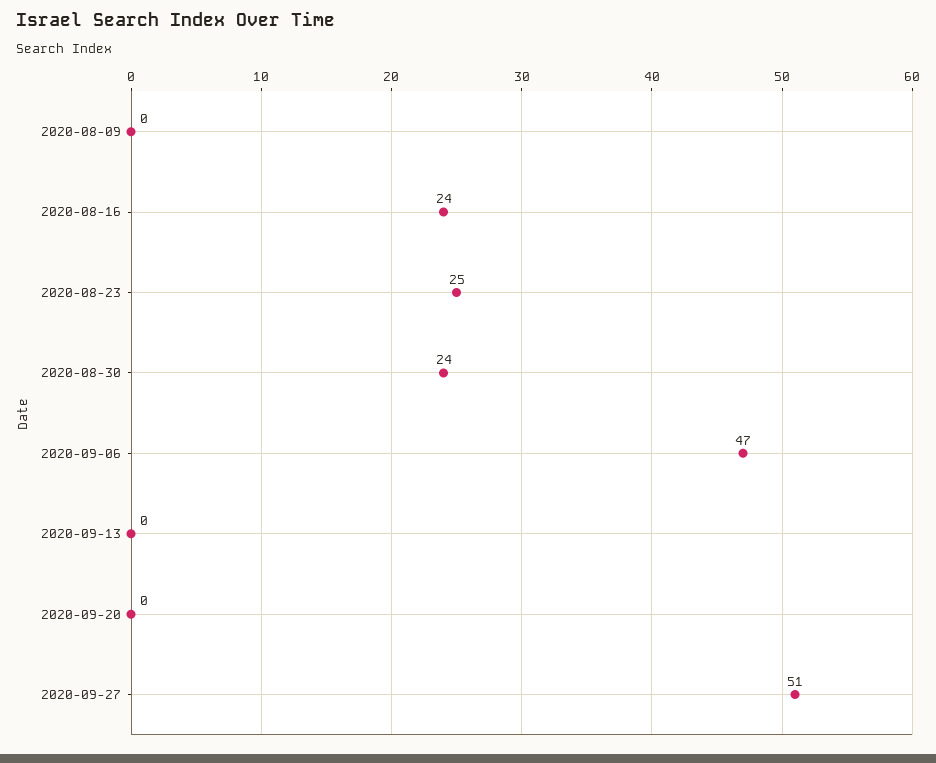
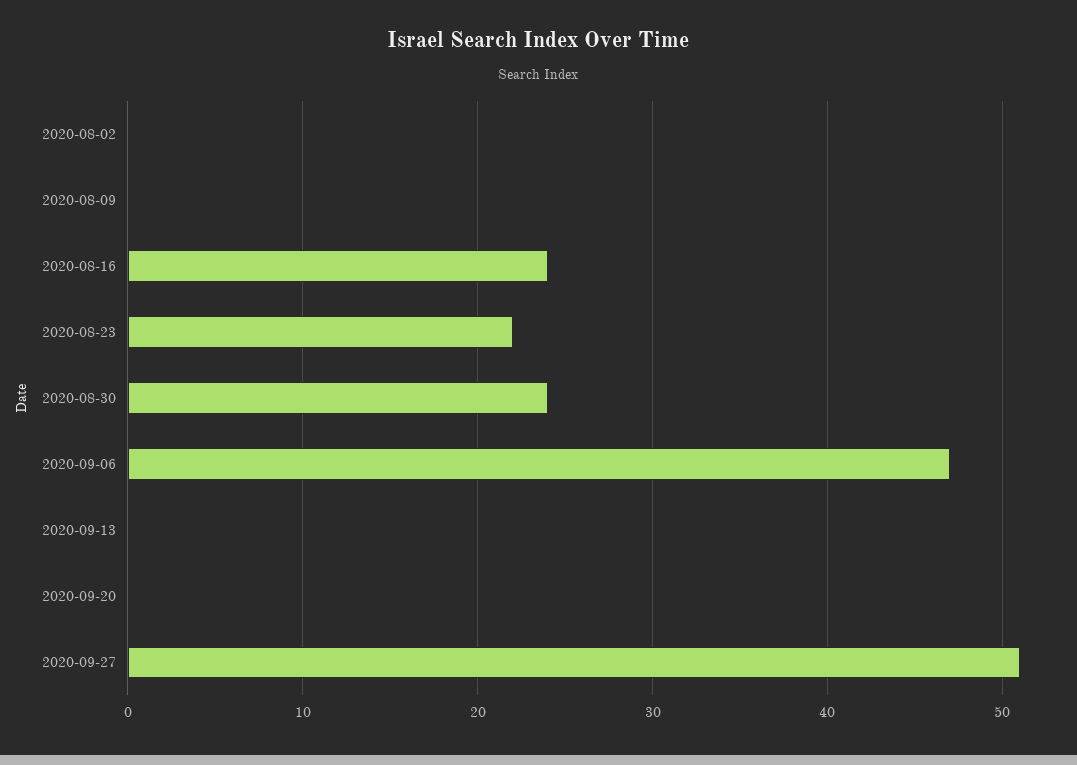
2020-08-23: 25 -> 22
2020-08-02: none -> 0

